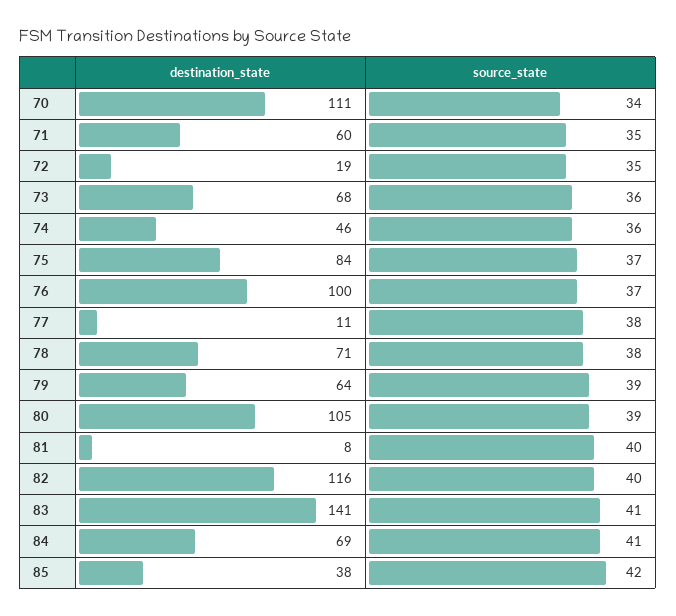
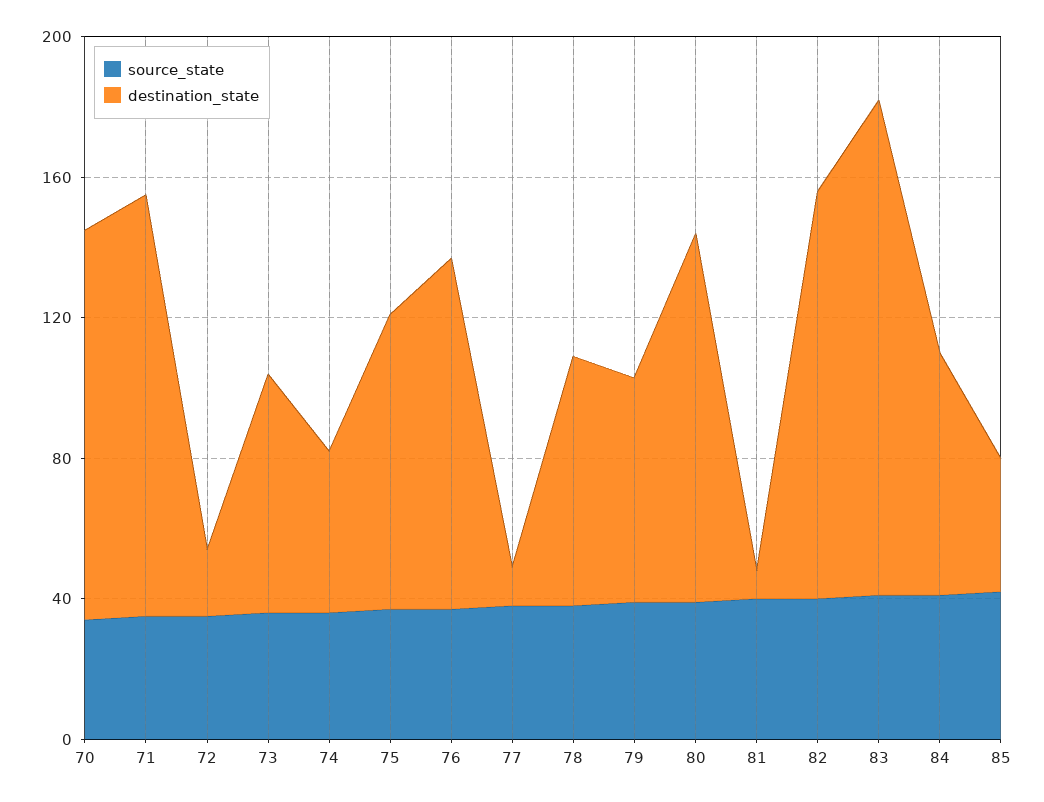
destination_state, 71: 60 -> 120

